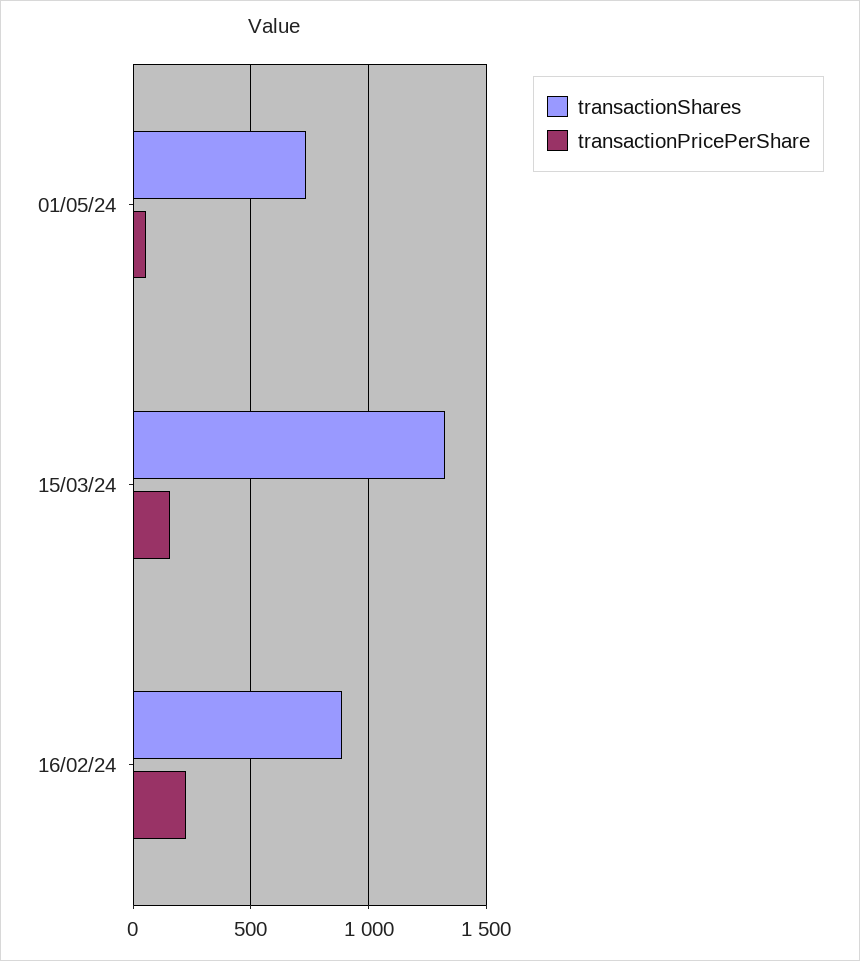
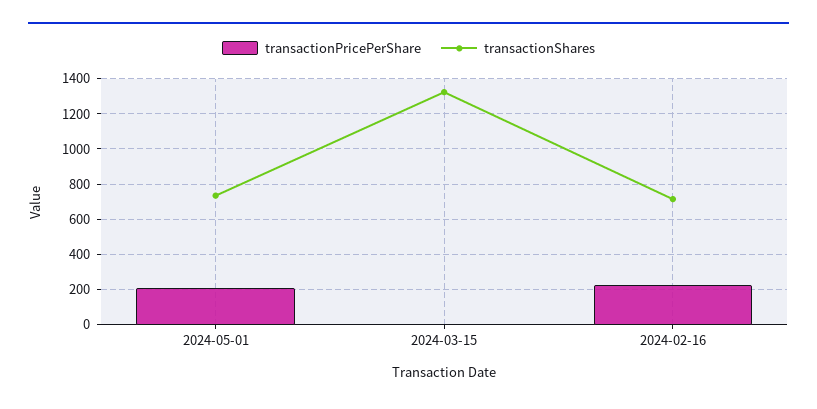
transactionPricePerShare, 01/05/24: 50 -> 200
transactionPricePerShare, 15/03/24: 150 -> 0
transactionShares, 16/02/24: 900 -> 700

